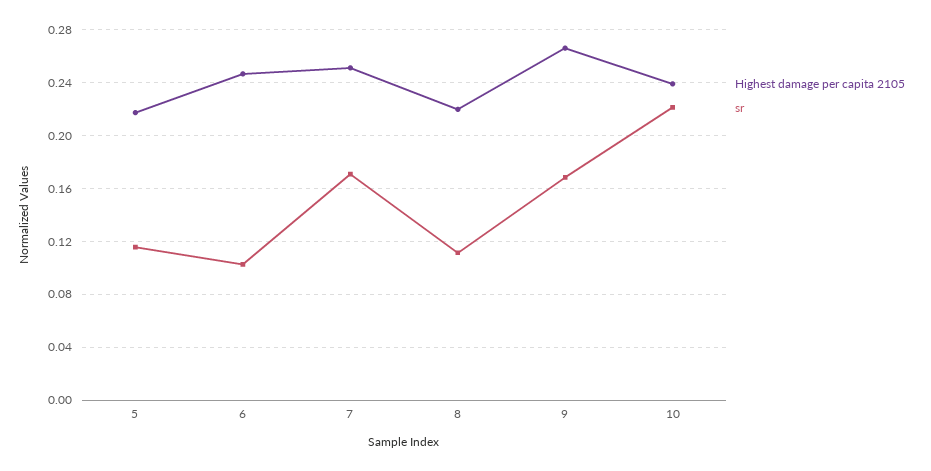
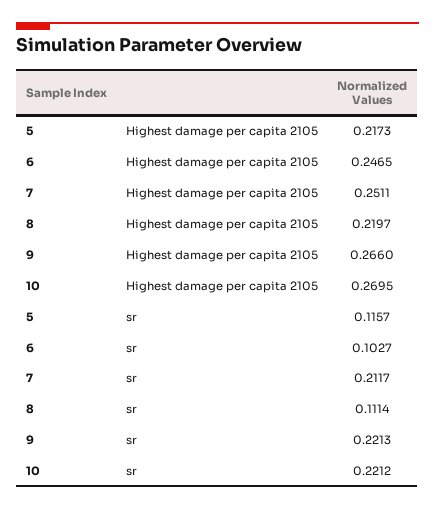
sr, 7: 0.17 -> 0.2117
sr, 9: 0.17 -> 0.2213
Highest damage per capita 2105, 10: 0.24 -> 0.2695

